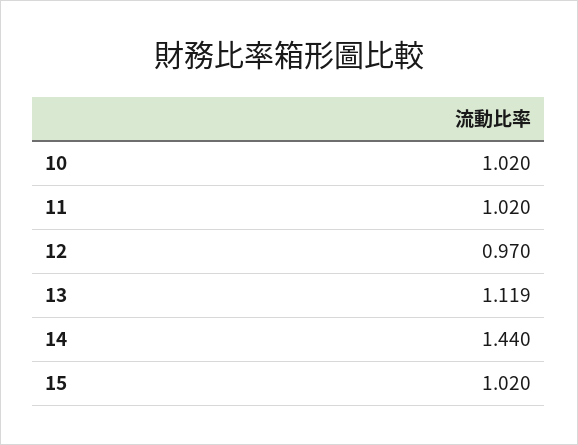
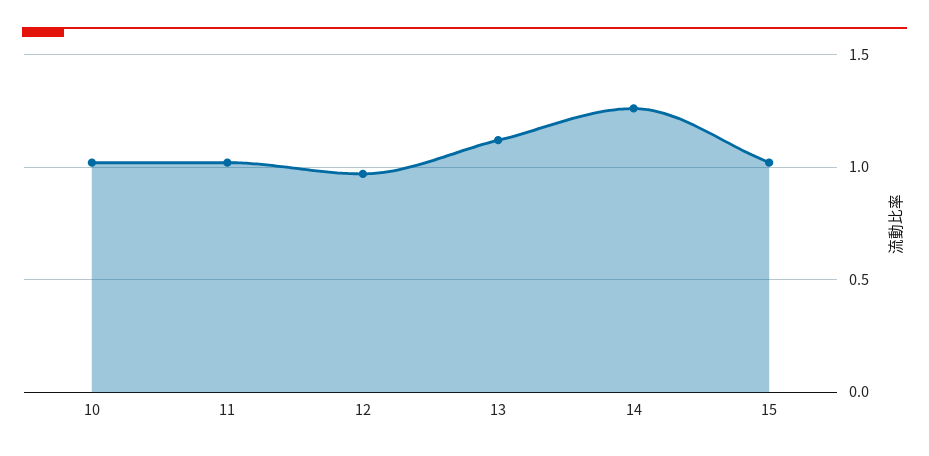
14: 1.44 -> 1.25

